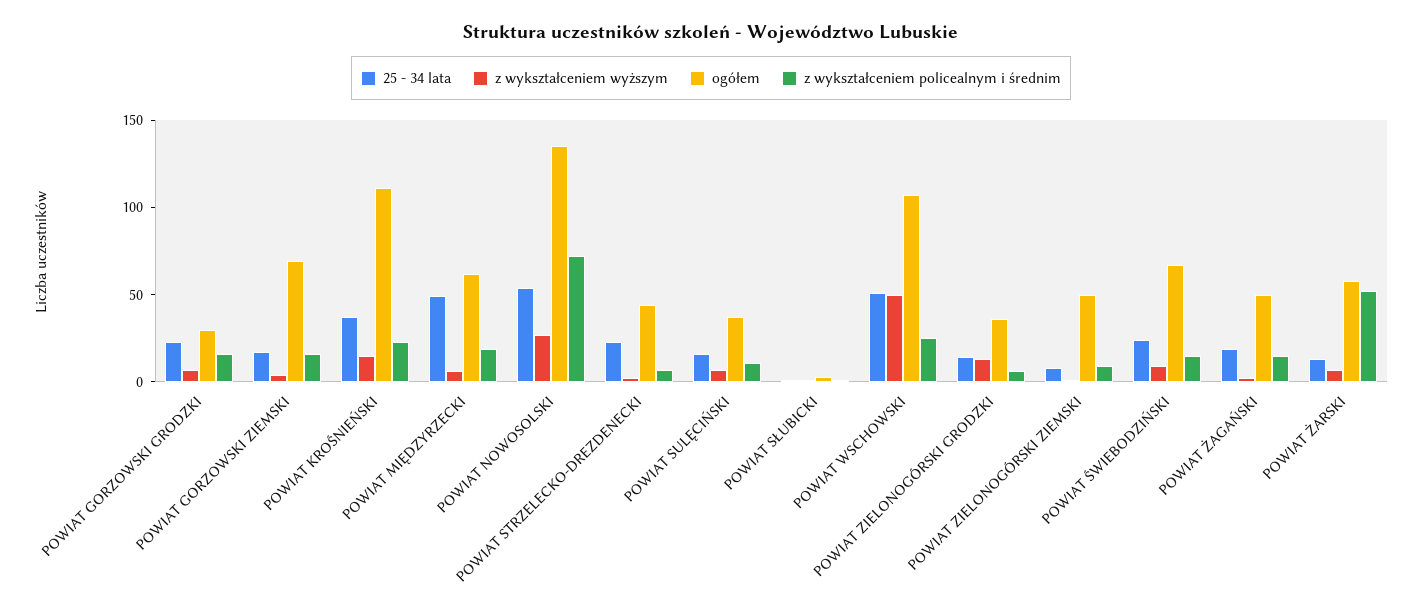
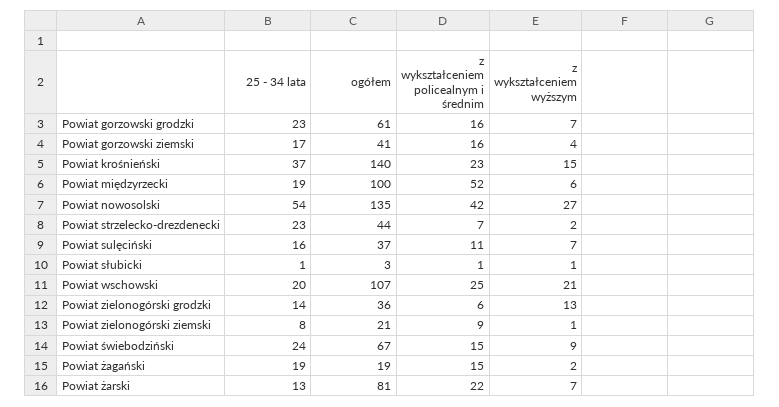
ogółem, POWIAT GORZOWSKI GRODZKI: 30 -> 61
ogółem, POWIAT GORZOWSKI ZIEMSKI: 70 -> 41
ogółem, POWIAT KROŚNIEŃSKI: 110 -> 140
25 - 34 lata, POWIAT MIĘDZYRZECKI: 50 -> 19
ogółem, POWIAT MIĘDZYRZECKI: 60 -> 100
z wykształceniem policealnym i średnim, POWIAT MIĘDZYRZECKI: 20 -> 52
z wykształceniem policealnym i średnim, POWIAT NOWOSOLSKI: 70 -> 42
25 - 34 lata, POWIAT WSCHOWSKI: 50 -> 20
z wykształceniem wyższym, POWIAT WSCHOWSKI: 50 -> 21
ogółem, POWIAT ZIELONOGÓRSKI ZIEMSKI: 50 -> 21
ogółem, POWIAT ŻAGAŃSKI: 50 -> 19
ogółem, POWIAT ŻARSKI: 60 -> 81
z wykształceniem policealnym i średnim, POWIAT ŻARSKI: 50 -> 22

